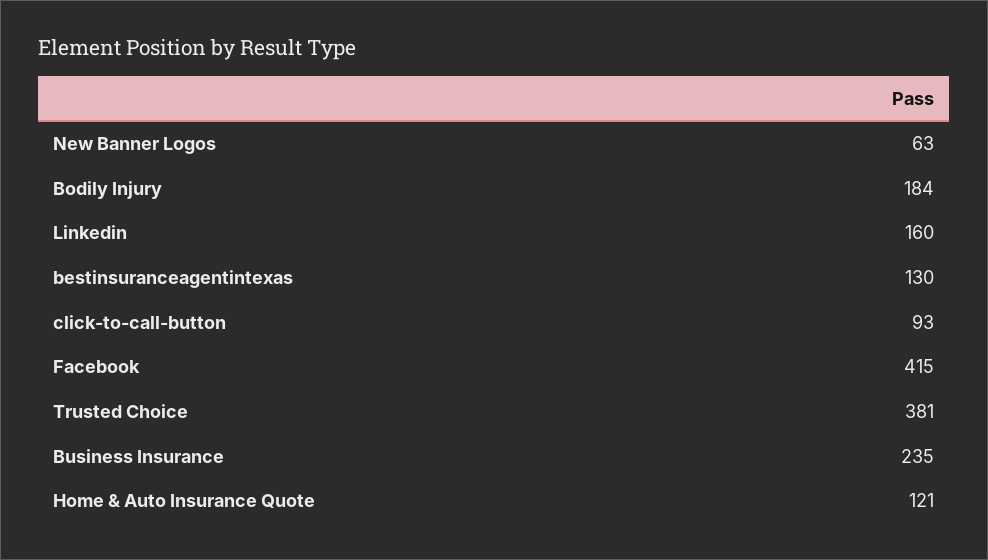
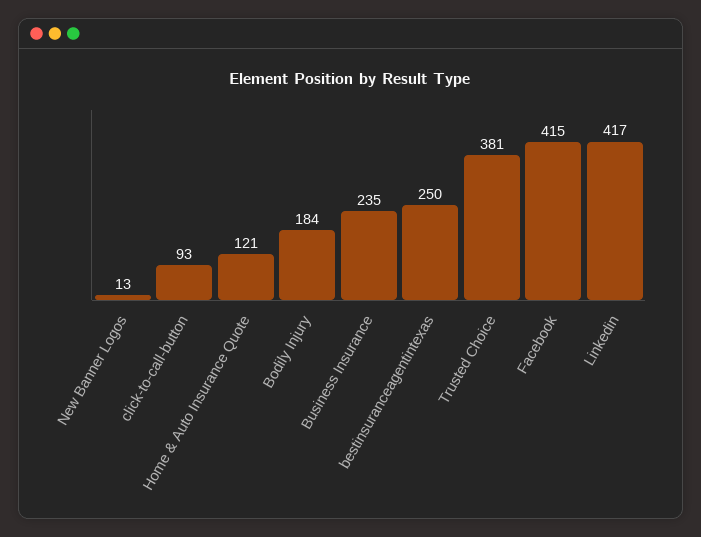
New Banner Logos: 63 -> 13
Linkedin: 160 -> 417
bestinsuranceagentintexas: 130 -> 250

